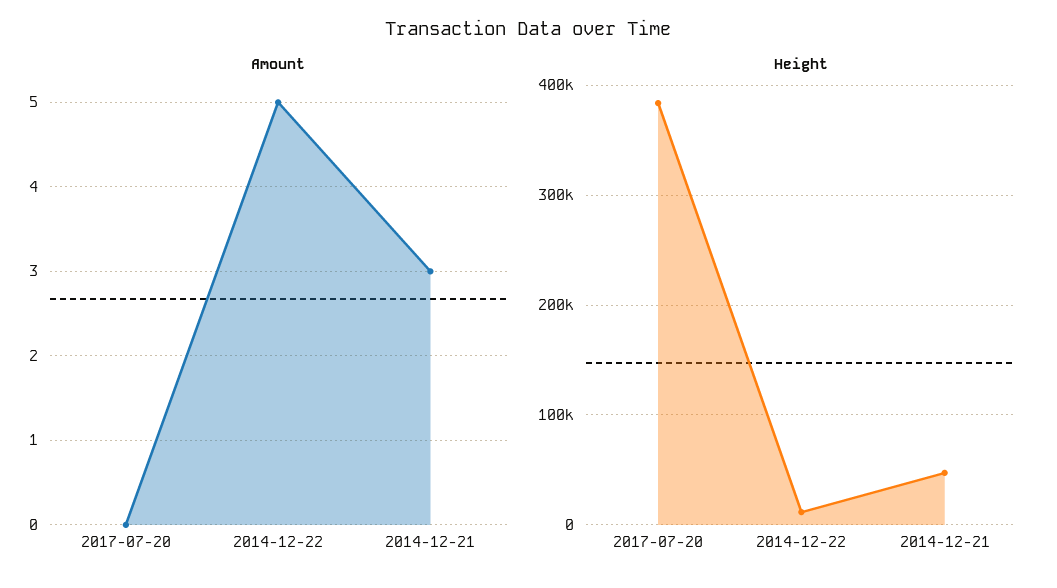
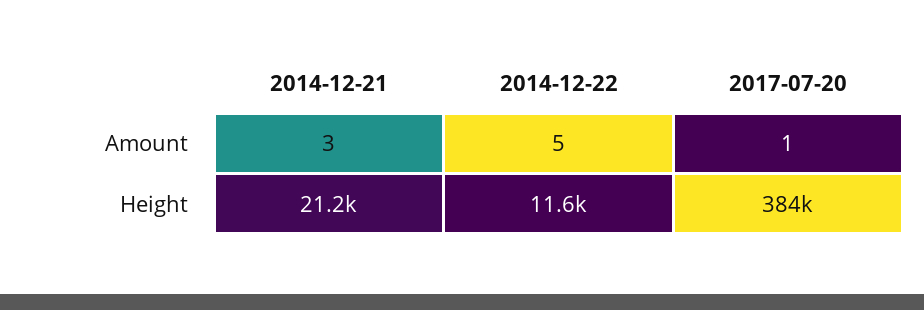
Amount, 2017-07-20: 0 -> 1
Height, 2014-12-21: 50000 -> 21200

